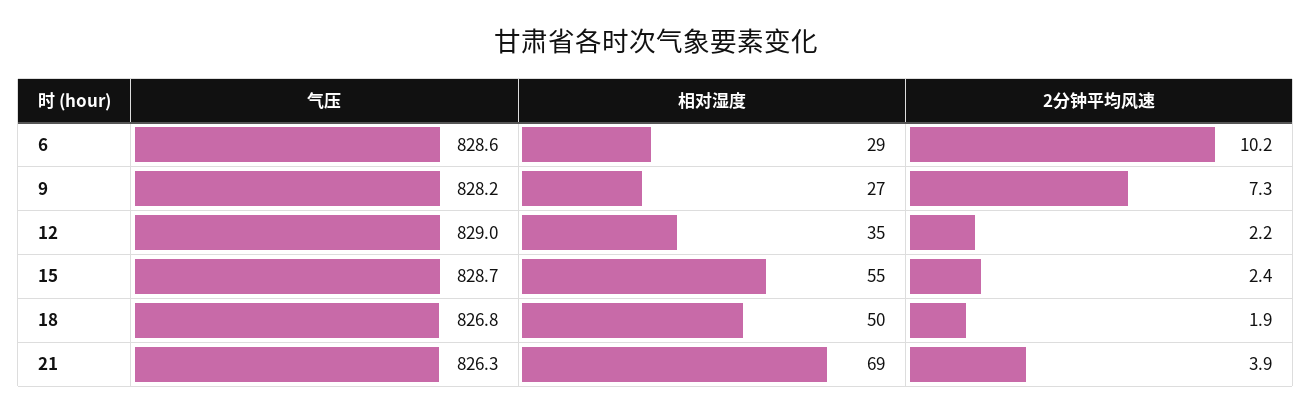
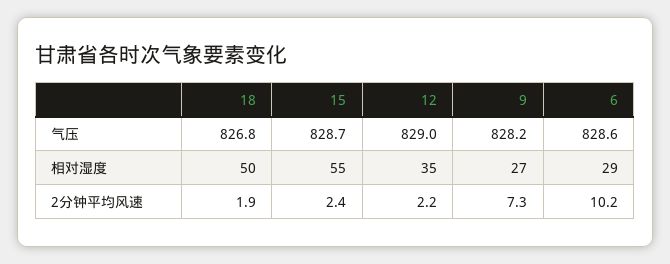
气压, 21: 826.3 -> none
相对湿度, 21: 69 -> none
2分钟平均风速, 21: 3.9 -> none

